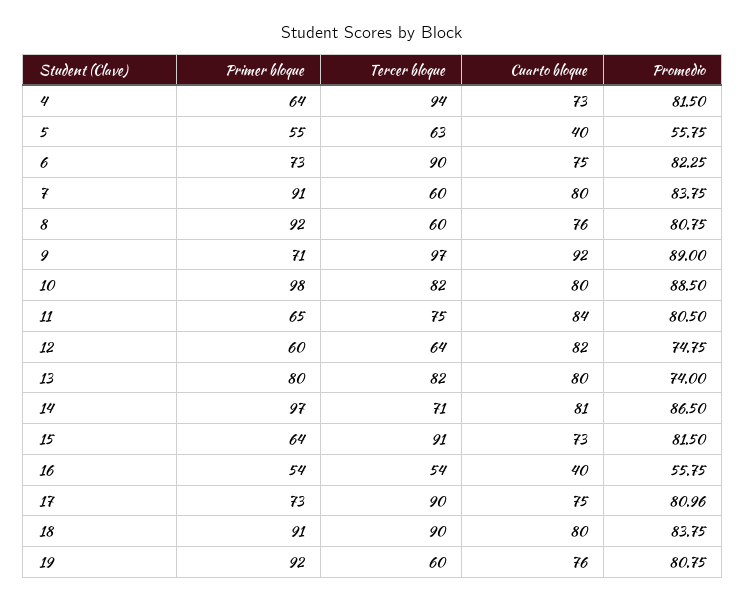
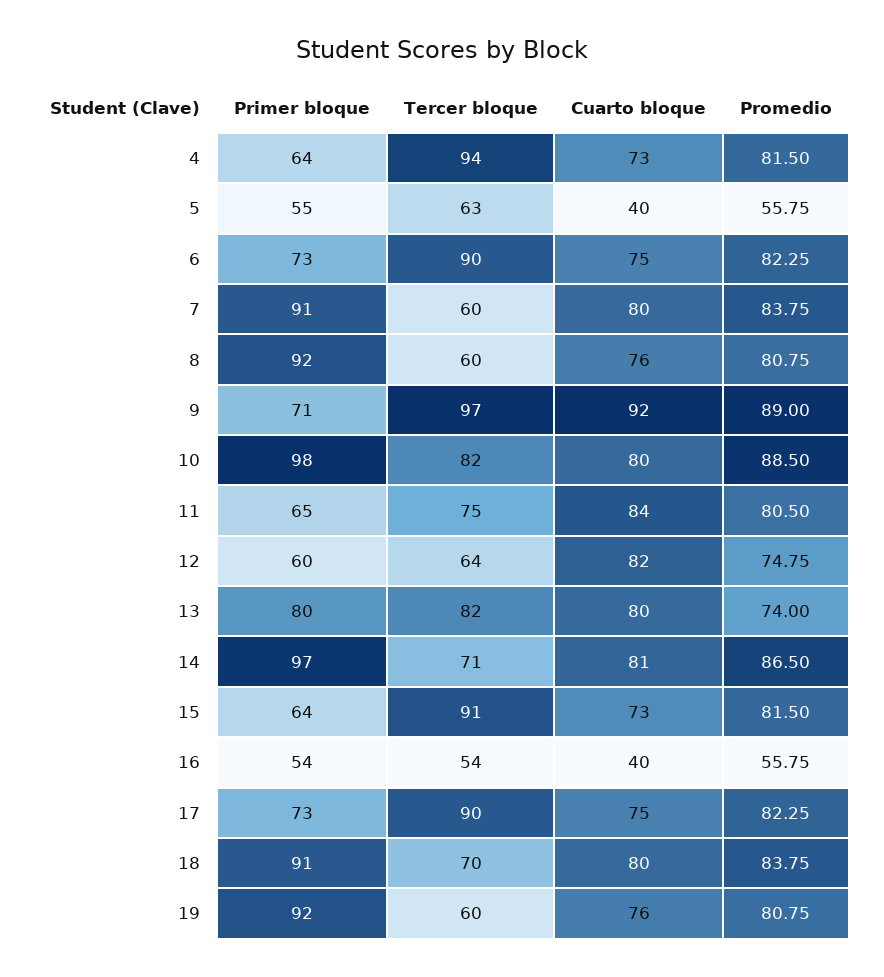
Promedio, 17: 80.96 -> 82.25
Tercer bloque, 18: 90 -> 70

